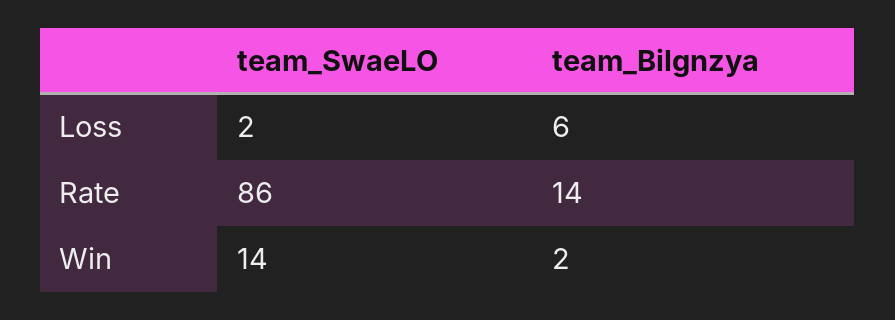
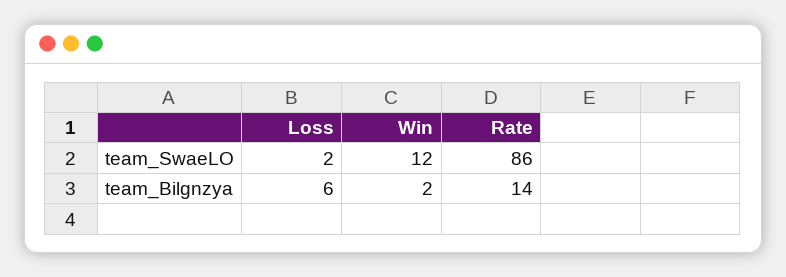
team_SwaeLO, Win: 14 -> 12

